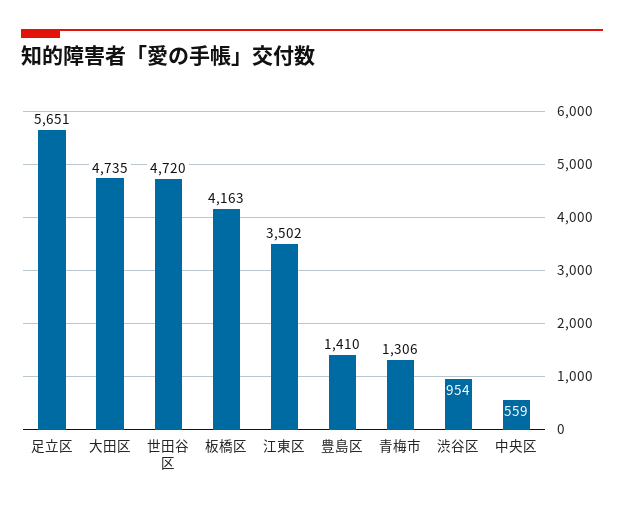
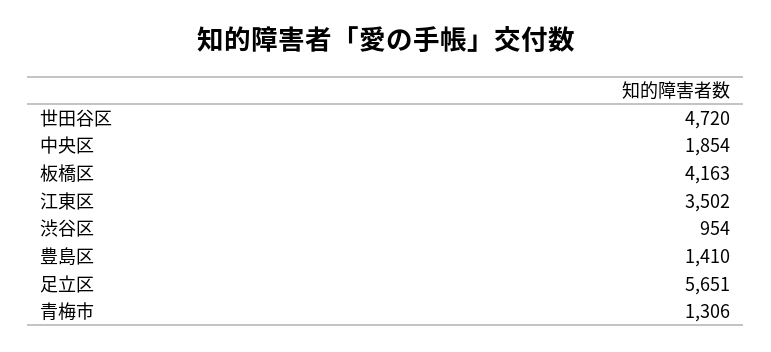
大田区: 4735 -> none
中央区: 559 -> 1854

